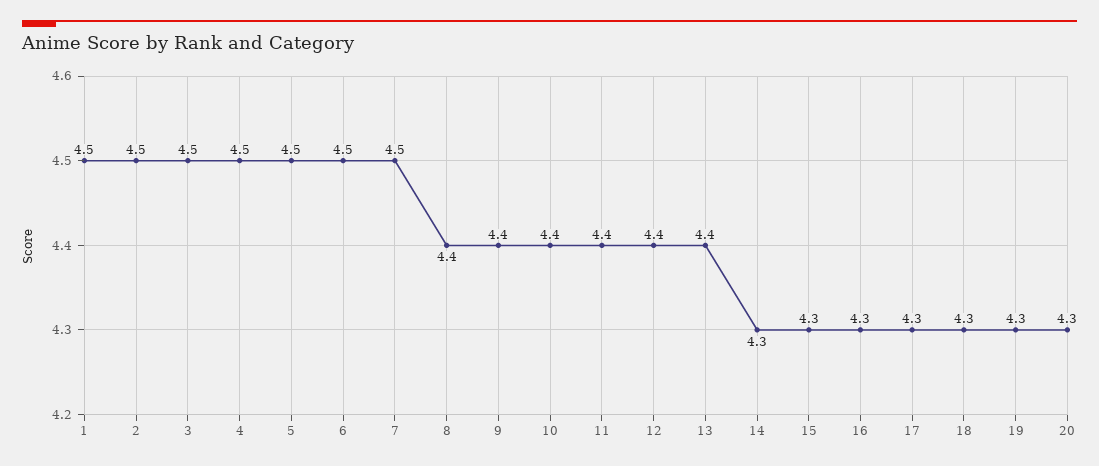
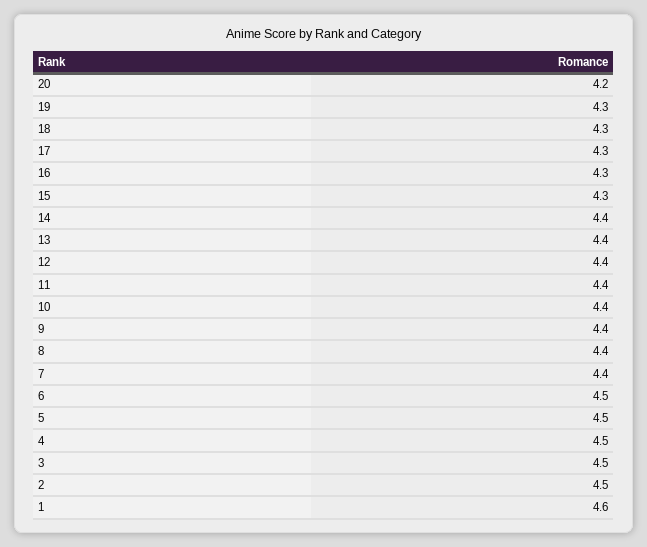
1: 4.5 -> 4.6
7: 4.5 -> 4.4
14: 4.3 -> 4.4
20: 4.3 -> 4.2

